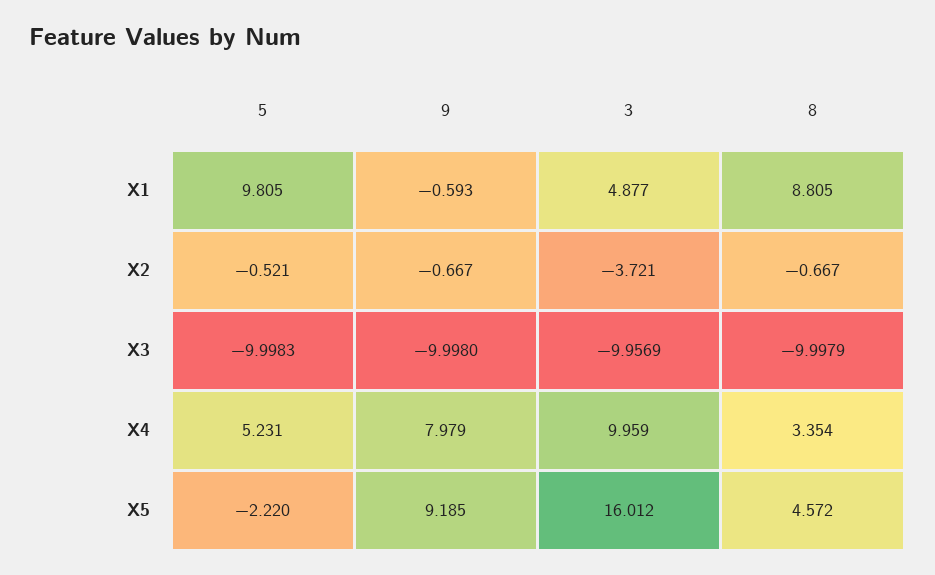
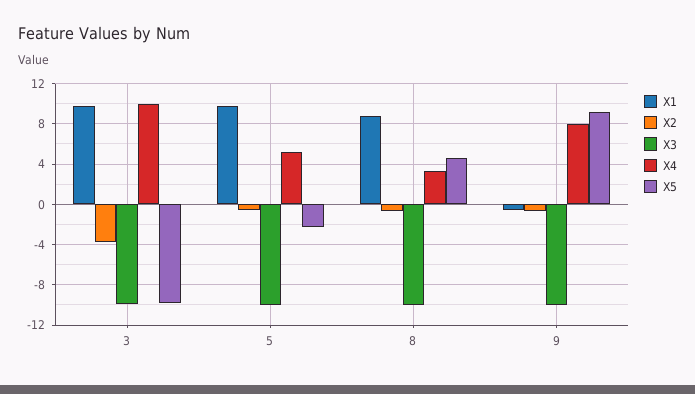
X1, 3: 4.877 -> 10
X5, 3: 16.012 -> -10

